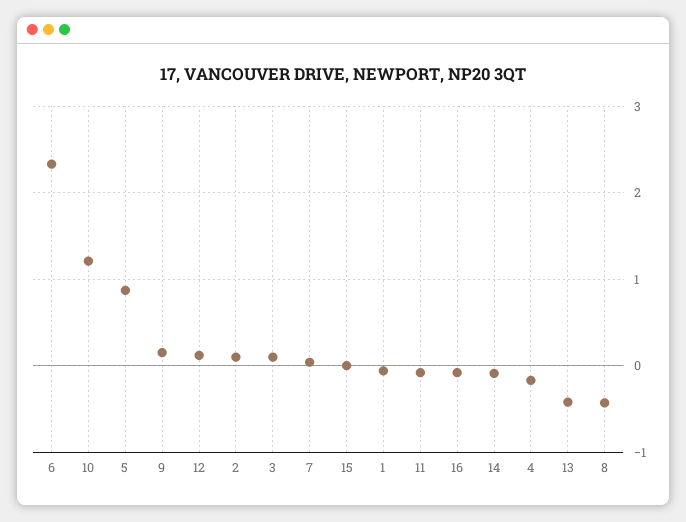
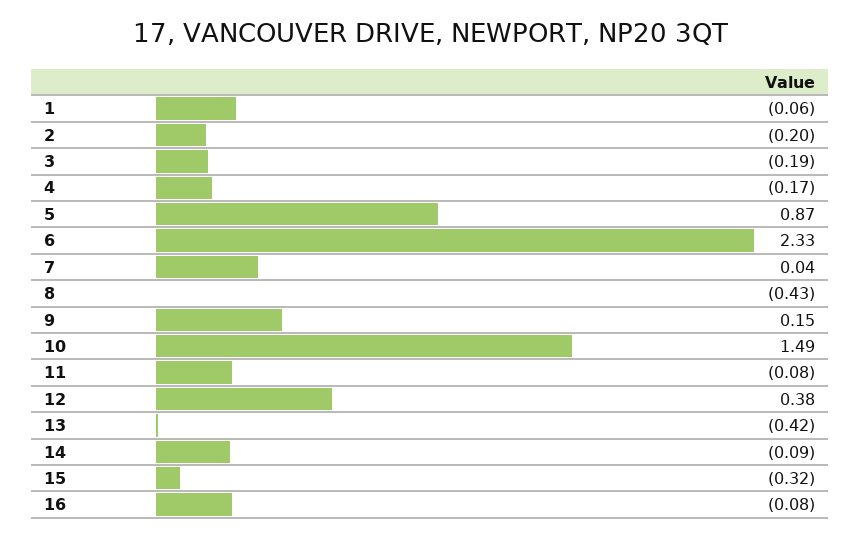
10: 1.2 -> 1.49
12: 0.1 -> 0.38
2: 0.1 -> -0.2
3: 0.1 -> -0.19
15: 0 -> -0.32

